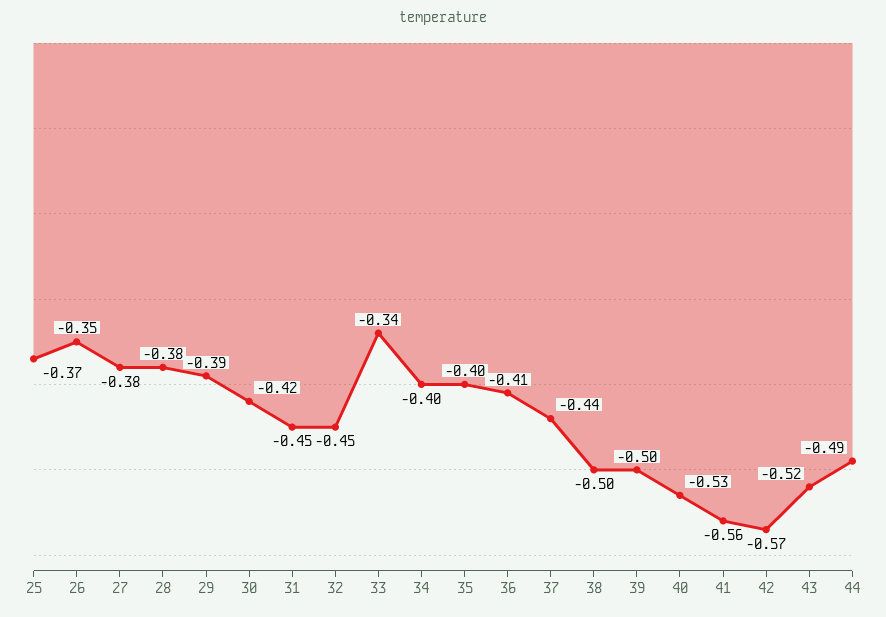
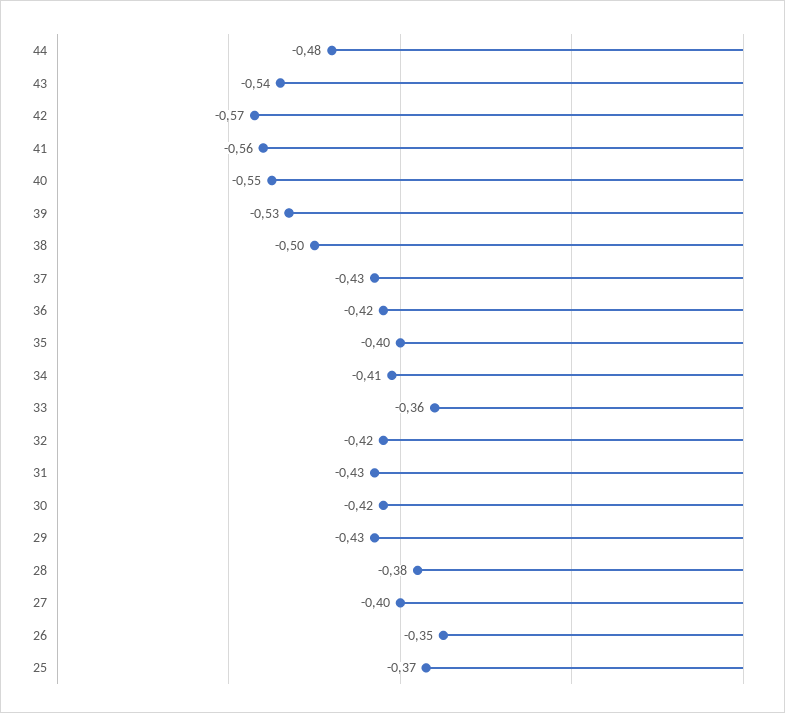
27: -0.38 -> -0.4
29: -0.39 -> -0.43
31: -0.45 -> -0.43
32: -0.45 -> -0.42
33: -0.34 -> -0.36
34: -0.4 -> -0.41
36: -0.41 -> -0.42
37: -0.44 -> -0.43
39: -0.5 -> -0.53
40: -0.53 -> -0.55
43: -0.52 -> -0.54
44: -0.49 -> -0.48

